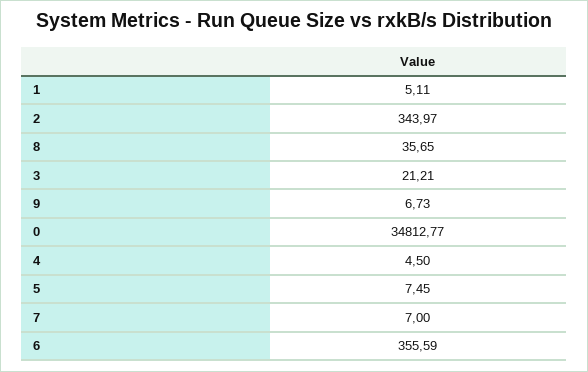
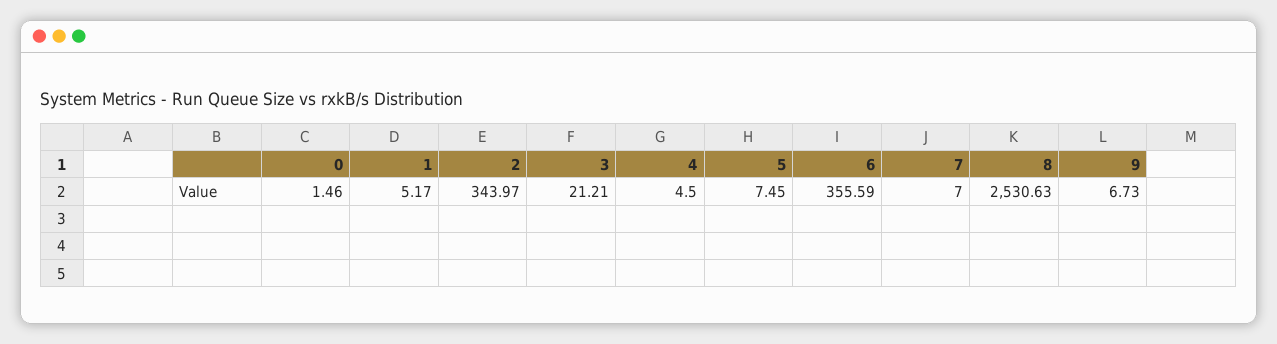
1: 5.11 -> 5.17
8: 35.65 -> 2530.63
0: 34812.77 -> 1.46

